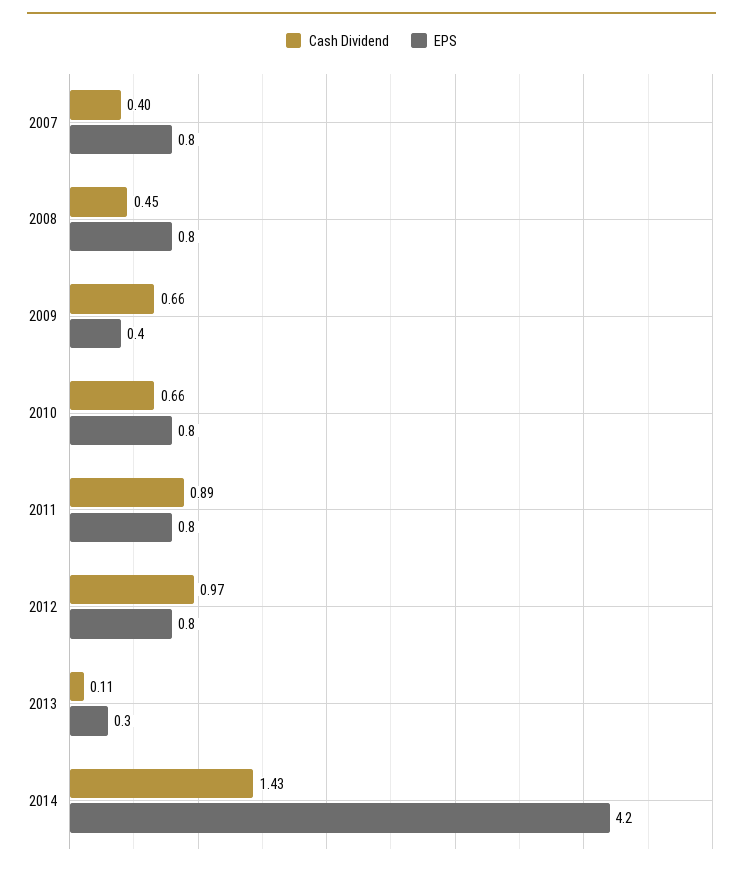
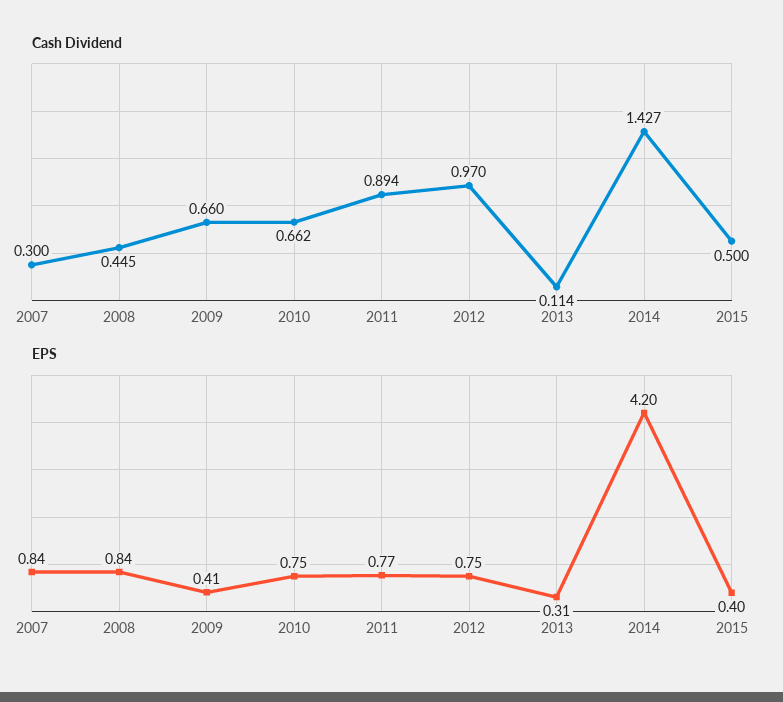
Cash Dividend, 2007: 0.4 -> 0.3
Cash Dividend, 2015: none -> 0.5
EPS, 2015: none -> 0.4

